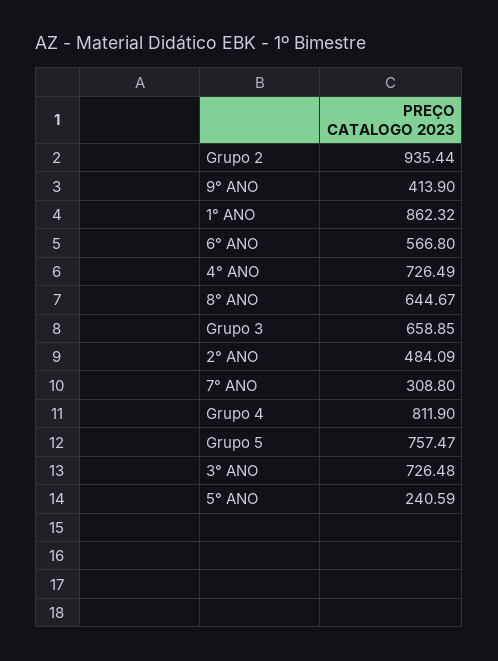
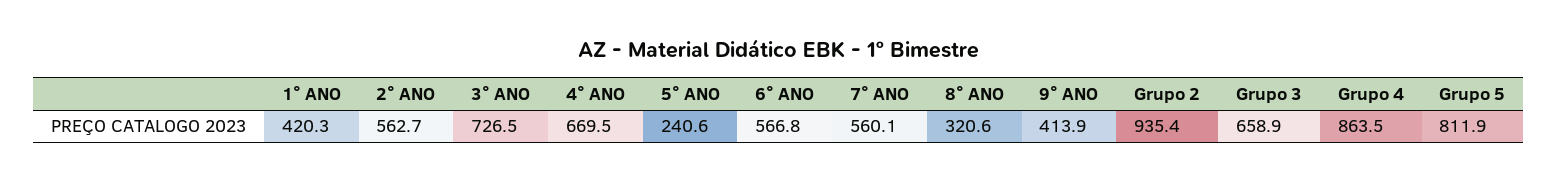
1° ANO: 862.32 -> 420.3
4° ANO: 726.49 -> 669.5
8° ANO: 644.67 -> 320.6
2° ANO: 484.09 -> 562.7
7° ANO: 308.8 -> 560.1
Grupo 4: 811.9 -> 863.5
Grupo 5: 757.47 -> 811.9

